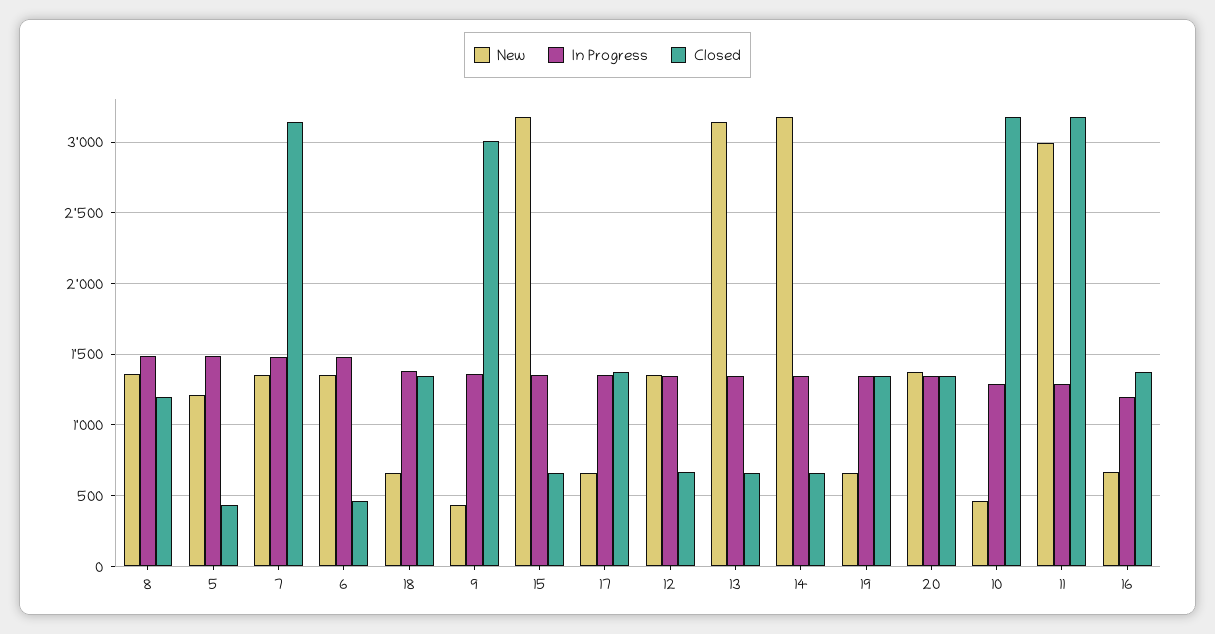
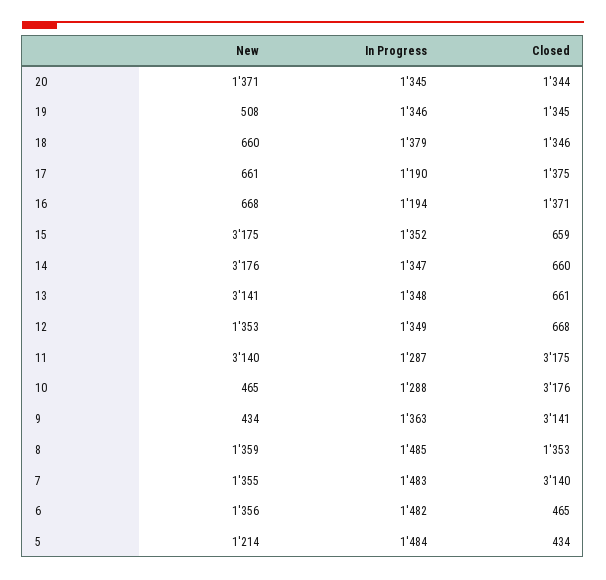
Closed, 8: 1200 -> 1353
Closed, 9: 3000 -> 3141
In Progress, 17: 1350 -> 1190
New, 19: 650 -> 508
New, 11: 3000 -> 3140

